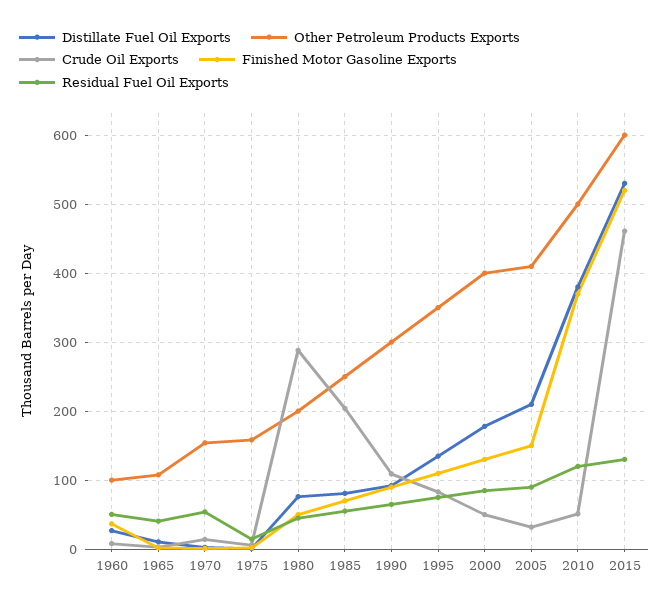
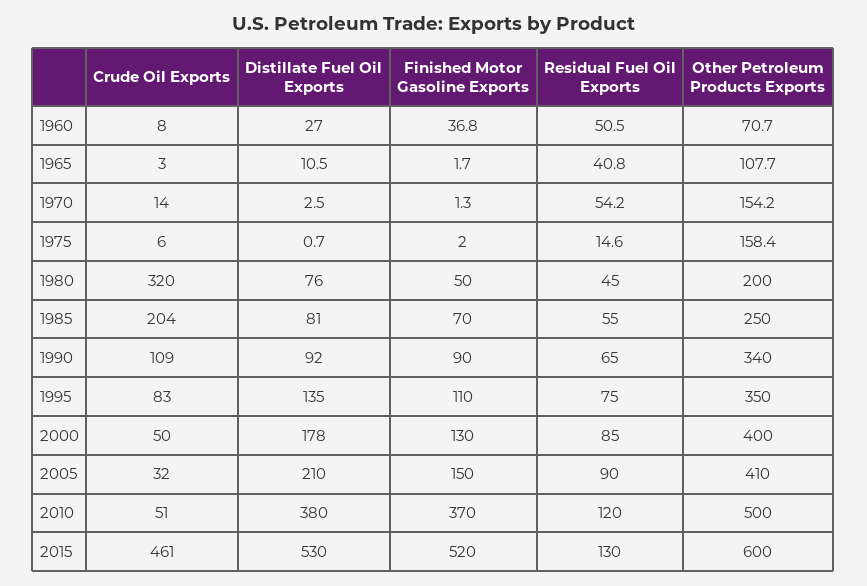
Other Petroleum Products Exports, 1960: 100 -> 70.7
Crude Oil Exports, 1980: 290 -> 320
Other Petroleum Products Exports, 1990: 300 -> 340

